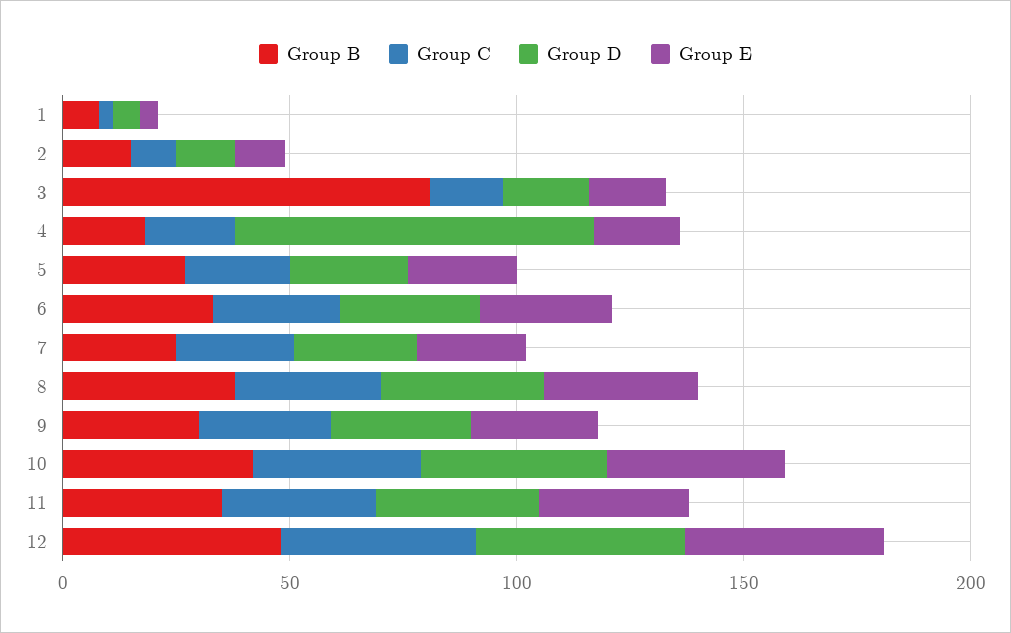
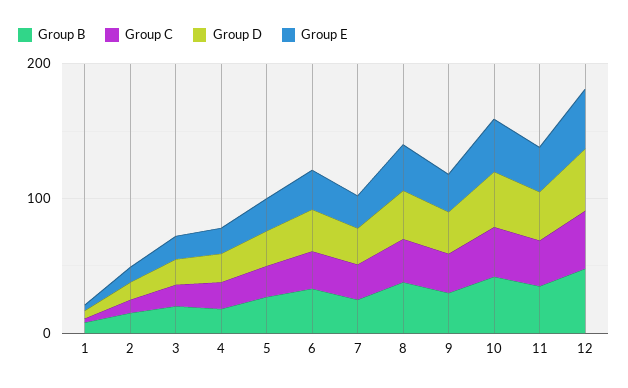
Group B, 3: 80 -> 20
Group D, 4: 80 -> 20

